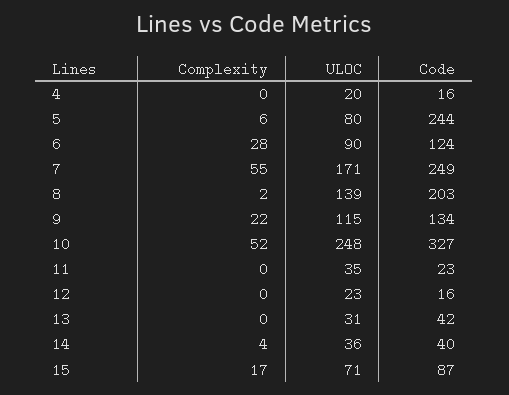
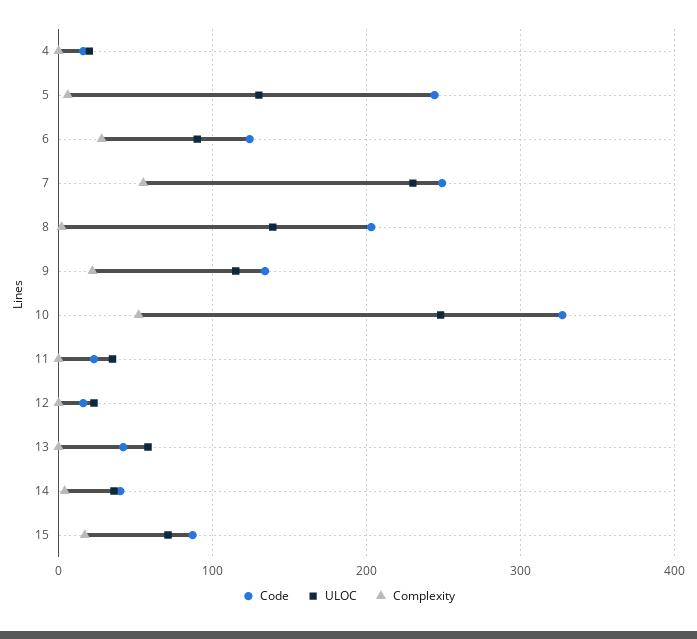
ULOC, 5: 80 -> 130
ULOC, 7: 171 -> 230
ULOC, 13: 31 -> 60

